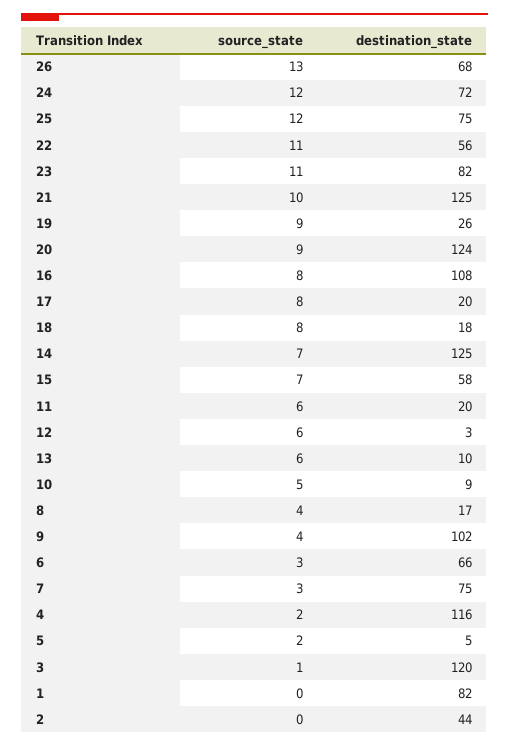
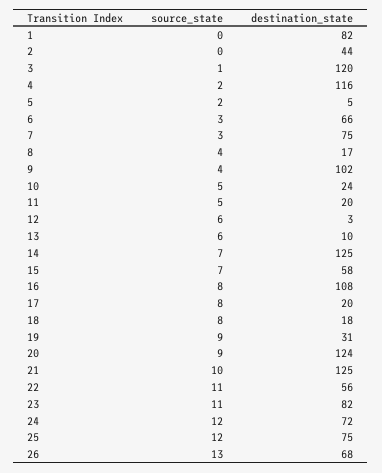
destination_state, 19: 26 -> 31
source_state, 11: 6 -> 5
destination_state, 10: 9 -> 24

